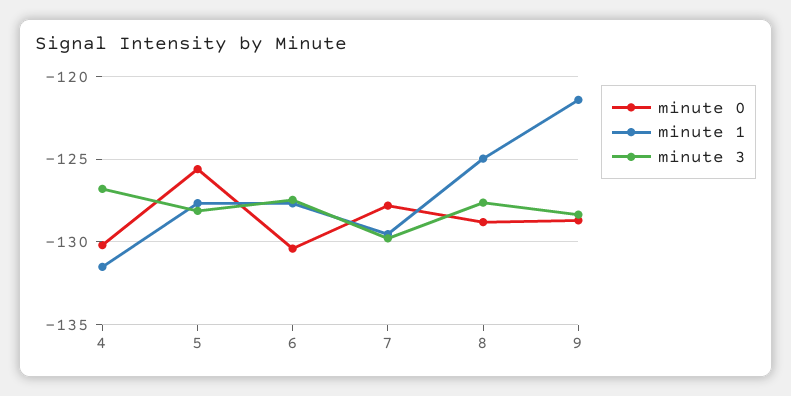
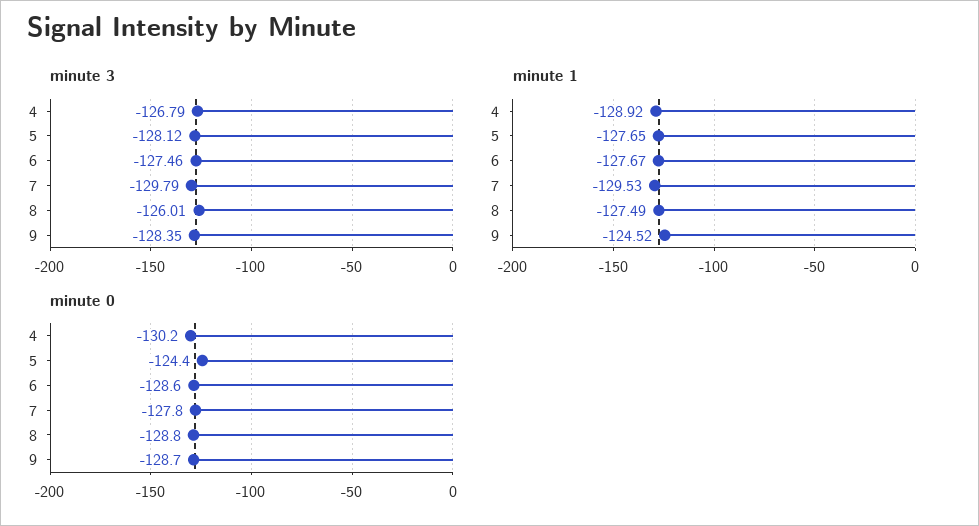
minute 1, 4: -131.5 -> -128.92
minute 0, 5: -125.5 -> -124.4
minute 0, 6: -130.5 -> -128.6
minute 1, 8: -125 -> -127.49
minute 3, 8: -127.5 -> -126.01
minute 1, 9: -121.5 -> -124.52

